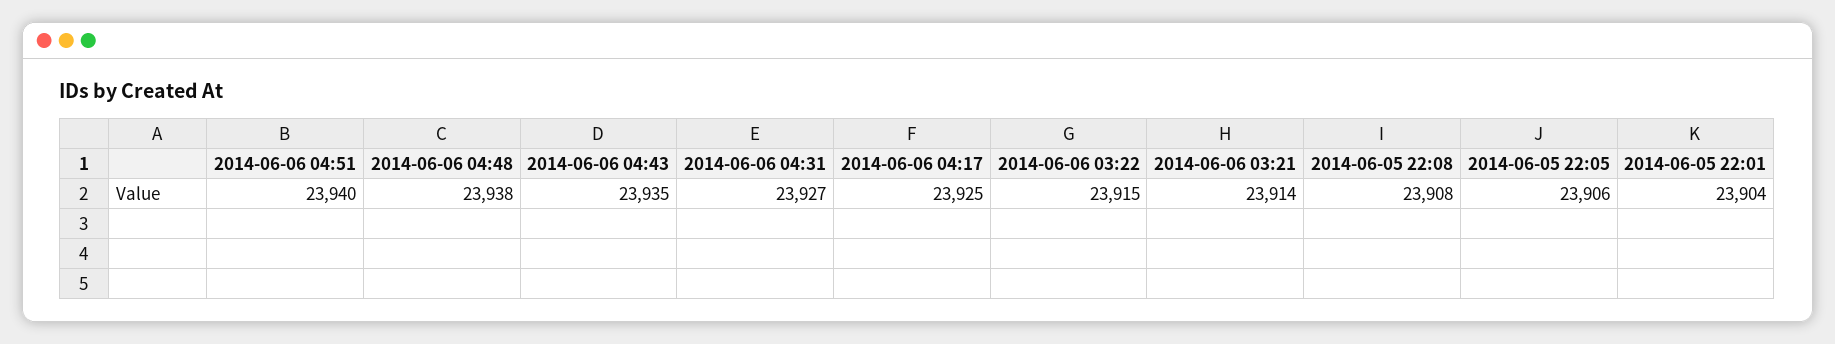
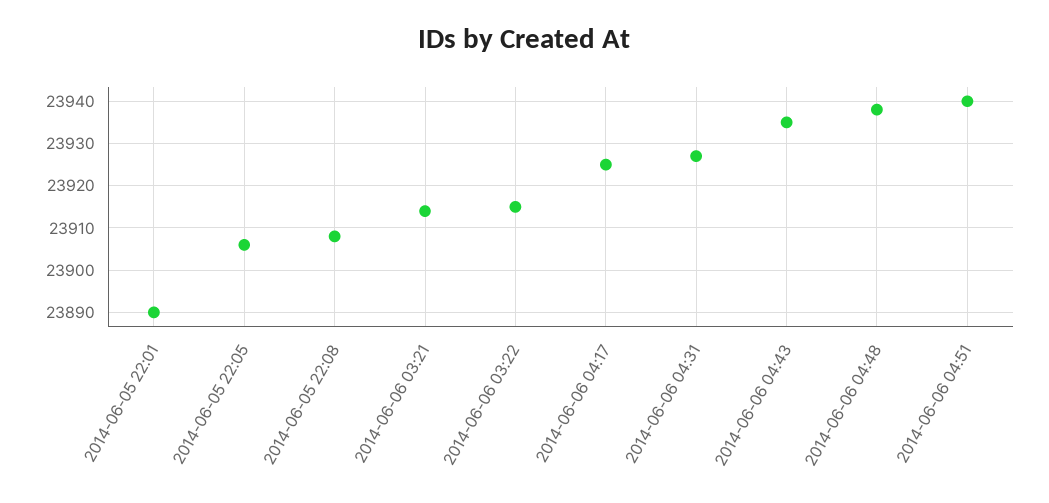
2014-06-05 22:01: 23904 -> 23890

